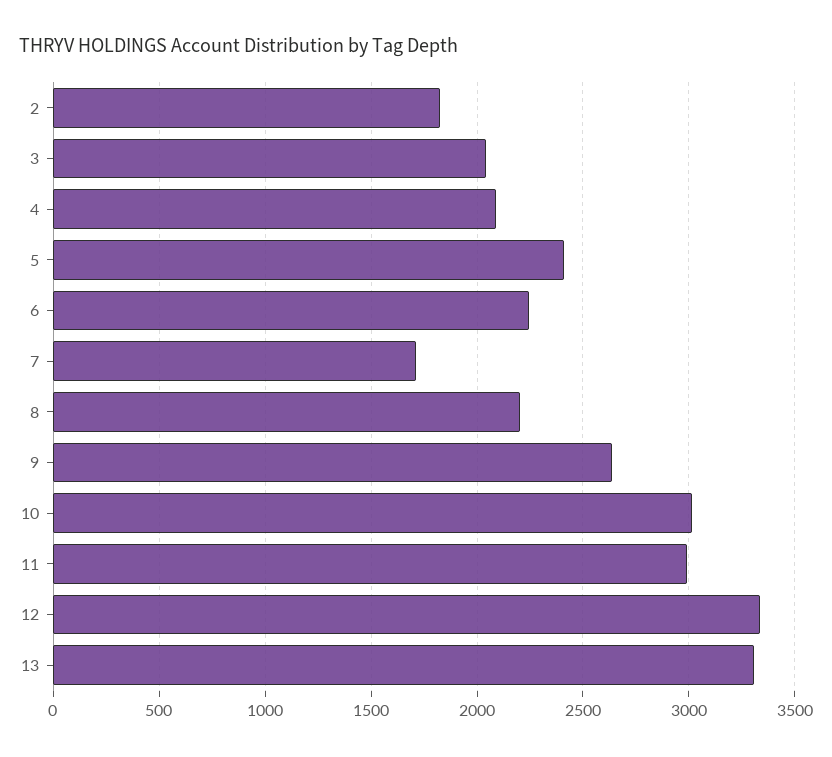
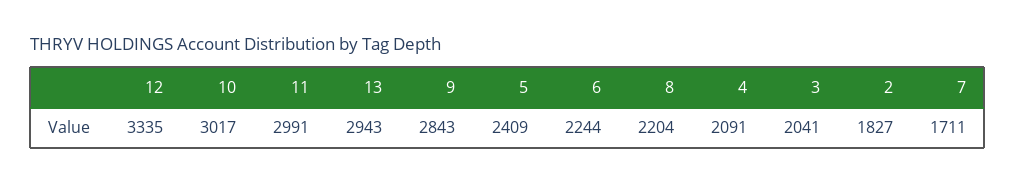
9: 2650 -> 2843
13: 3300 -> 2943

